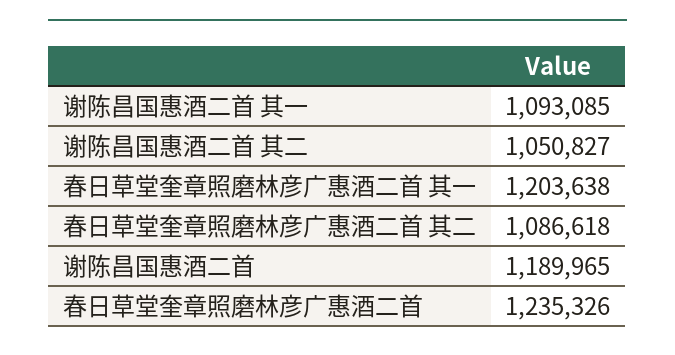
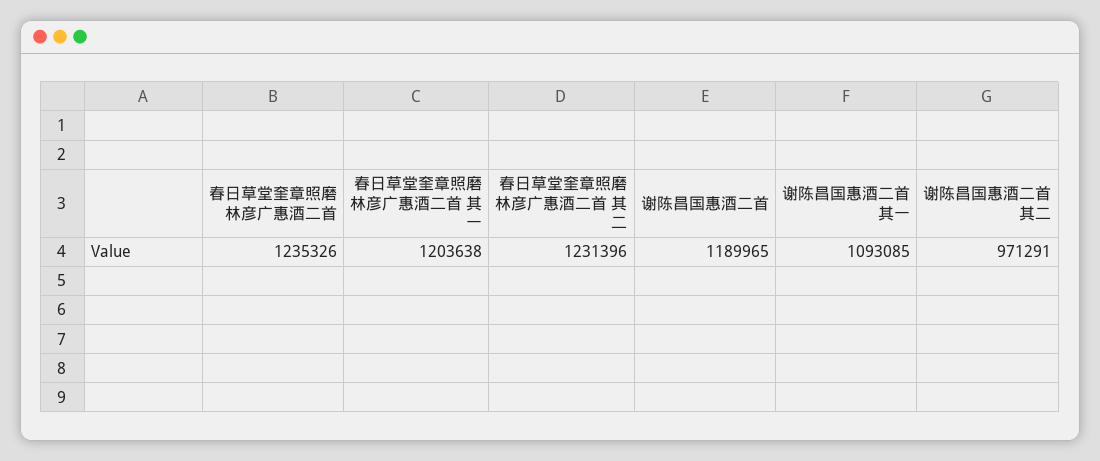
谢陈昌国惠酒二首 其二: 1050827 -> 971291
春日草堂奎章照磨林彦广惠酒二首 其二: 1086618 -> 1231396

